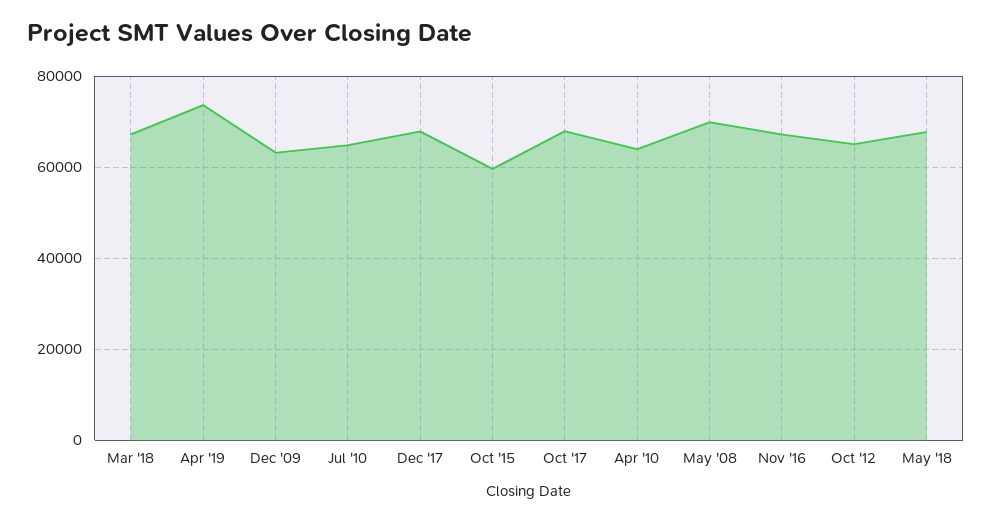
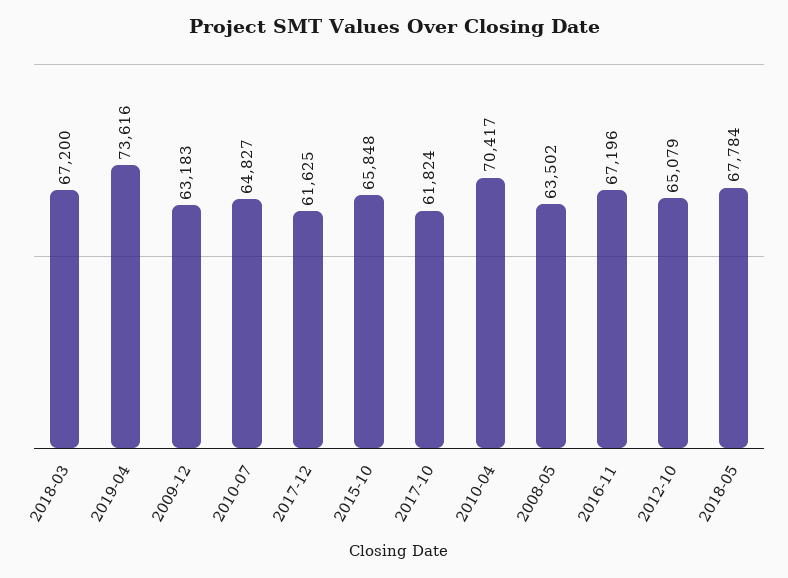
Dec '17: 68000 -> 61625
Oct '15: 60000 -> 65848
Oct '17: 68000 -> 61824
Apr '10: 64000 -> 70417
May '08: 70000 -> 63502

